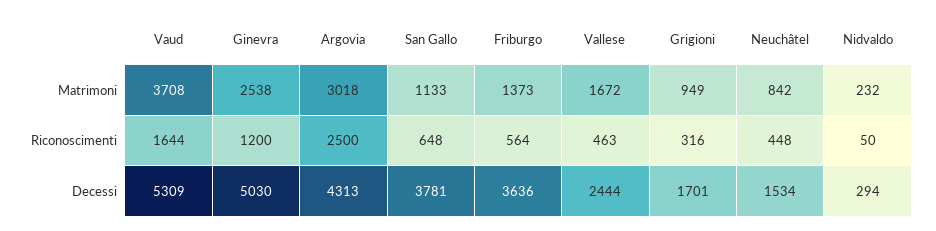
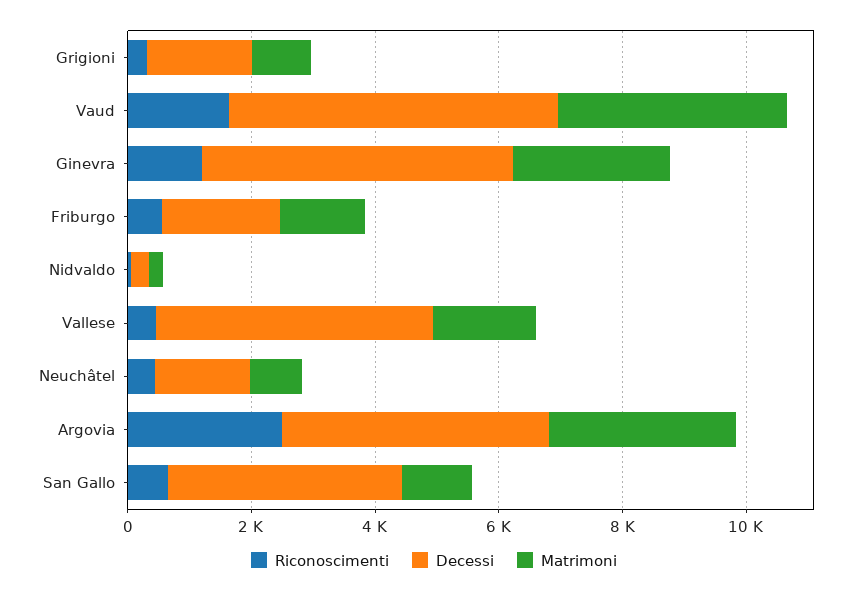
Decessi, Friburgo: 3636 -> 2000
Decessi, Vallese: 2444 -> 4500

